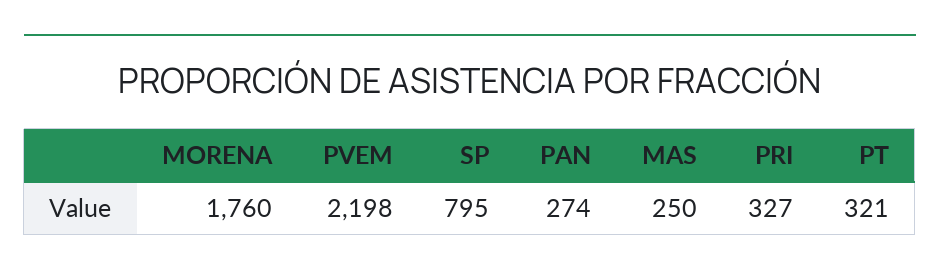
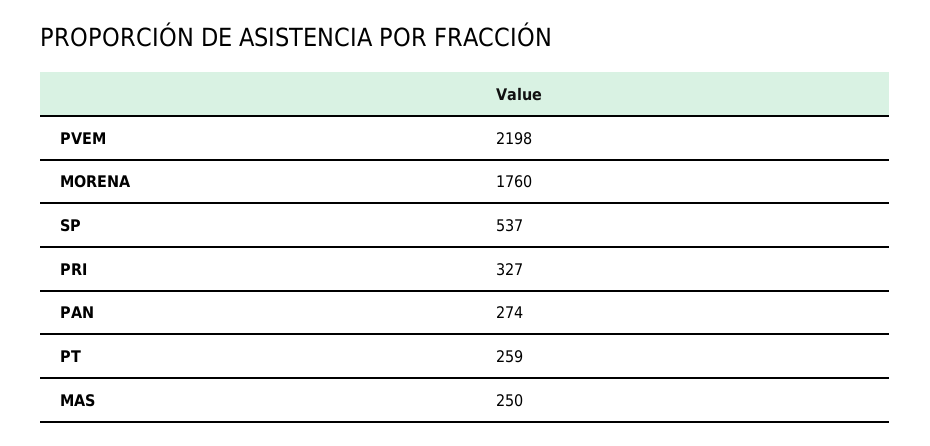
SP: 795 -> 537
PT: 321 -> 259

